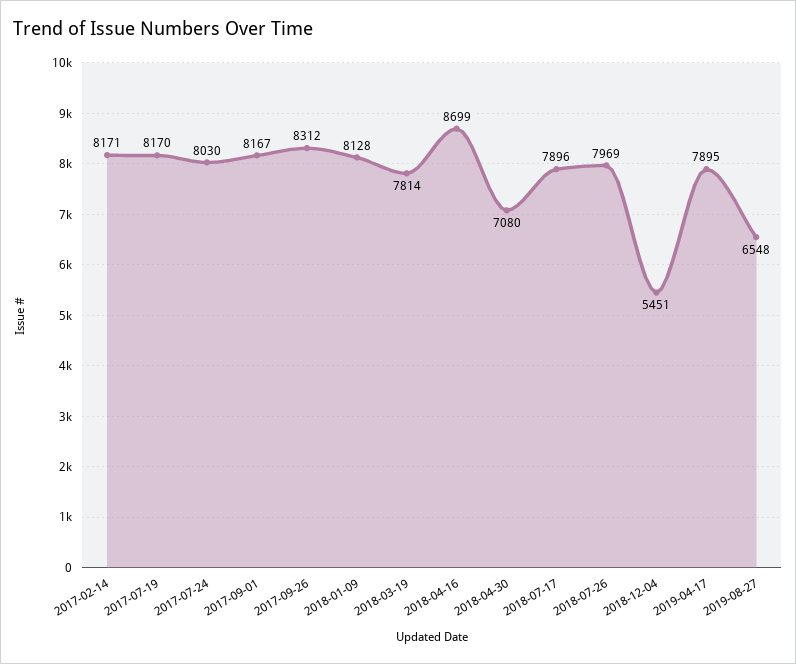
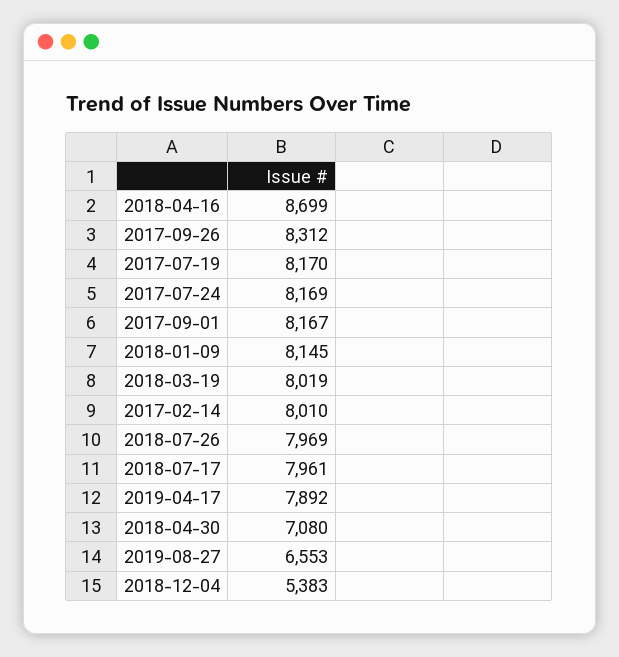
2017-02-14: 8171 -> 8010
2017-07-24: 8030 -> 8169
2018-01-09: 8128 -> 8145
2018-03-19: 7814 -> 8019
2018-07-17: 7896 -> 7961
2018-12-04: 5451 -> 5383
2019-04-17: 7895 -> 7892
2019-08-27: 6548 -> 6553

